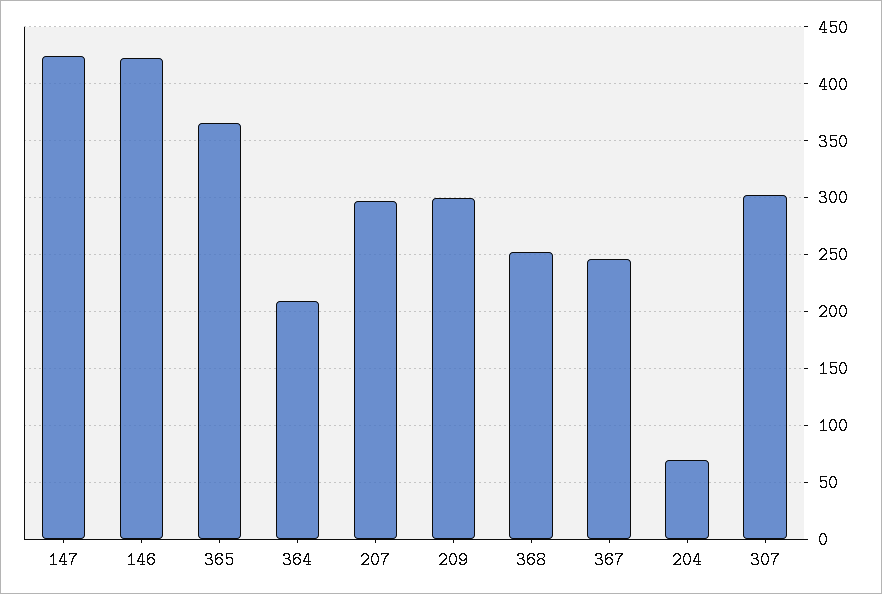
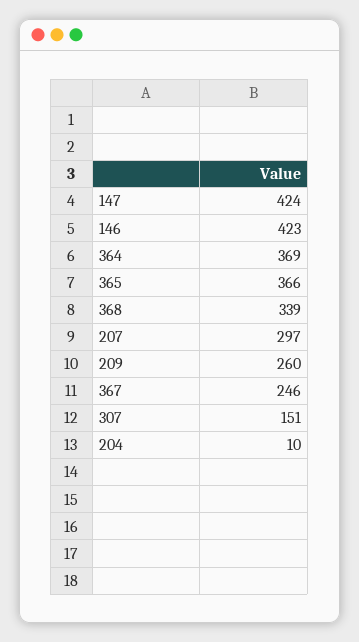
364: 210 -> 369
209: 300 -> 260
368: 250 -> 339
204: 70 -> 10
307: 300 -> 151

